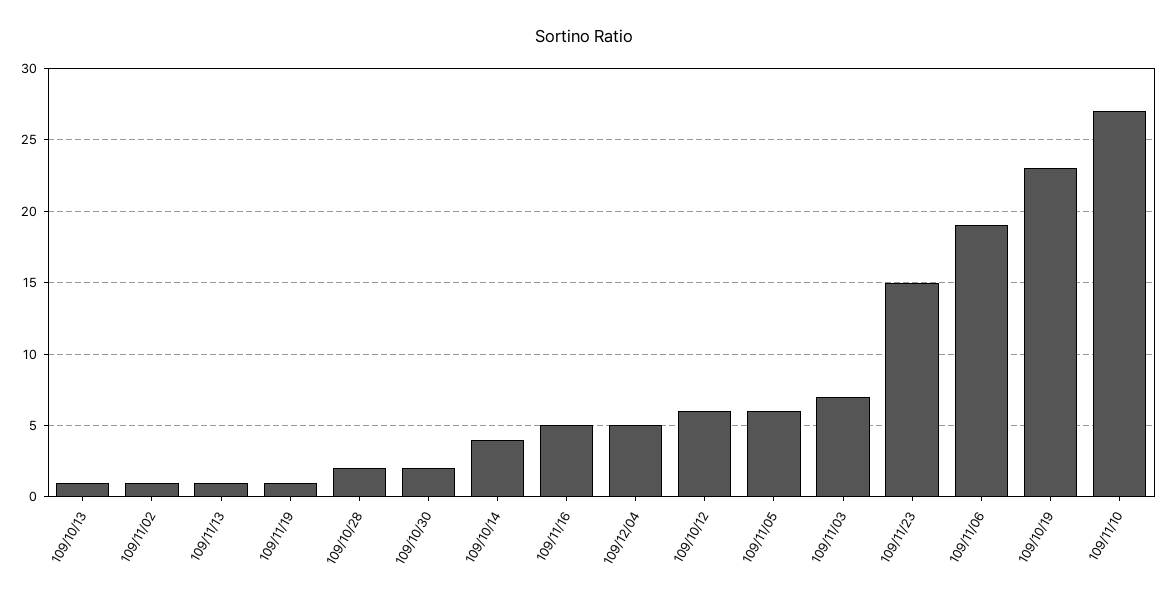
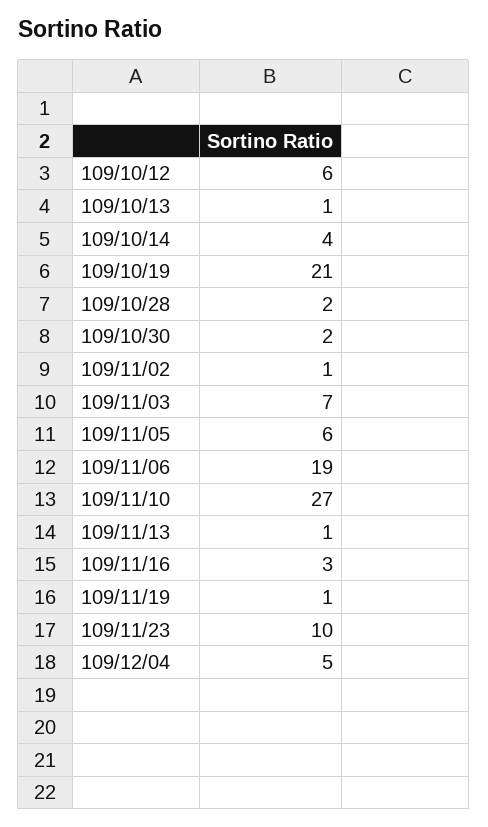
109/11/16: 5 -> 3
109/11/23: 15 -> 10
109/10/19: 23 -> 21

